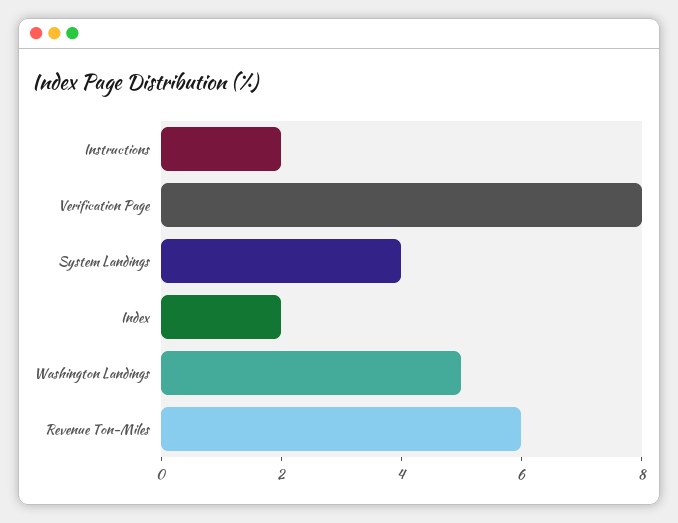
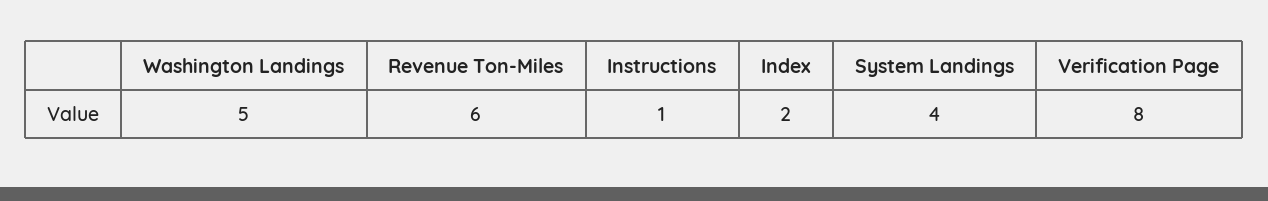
Instructions: 2 -> 1

